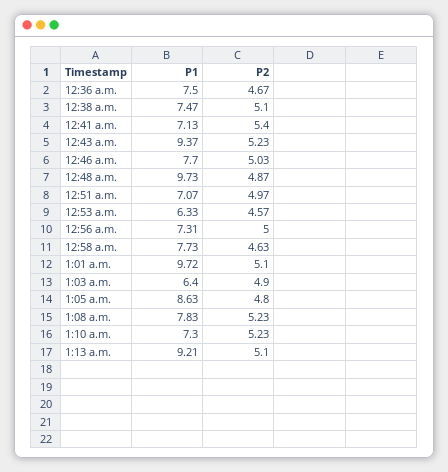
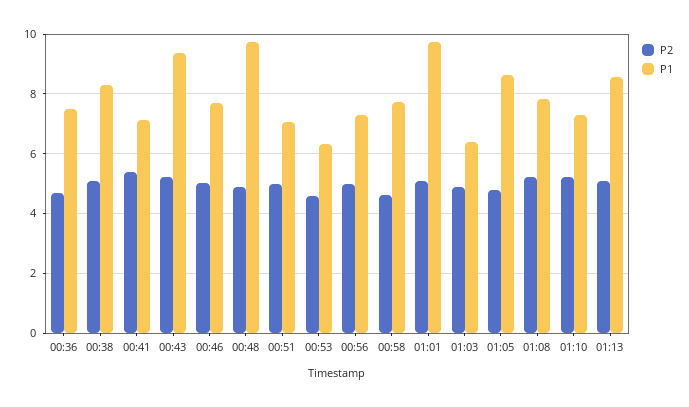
P1, 12:38 a.m.: 7.47 -> 8.25
P1, 1:13 a.m.: 9.21 -> 8.5

